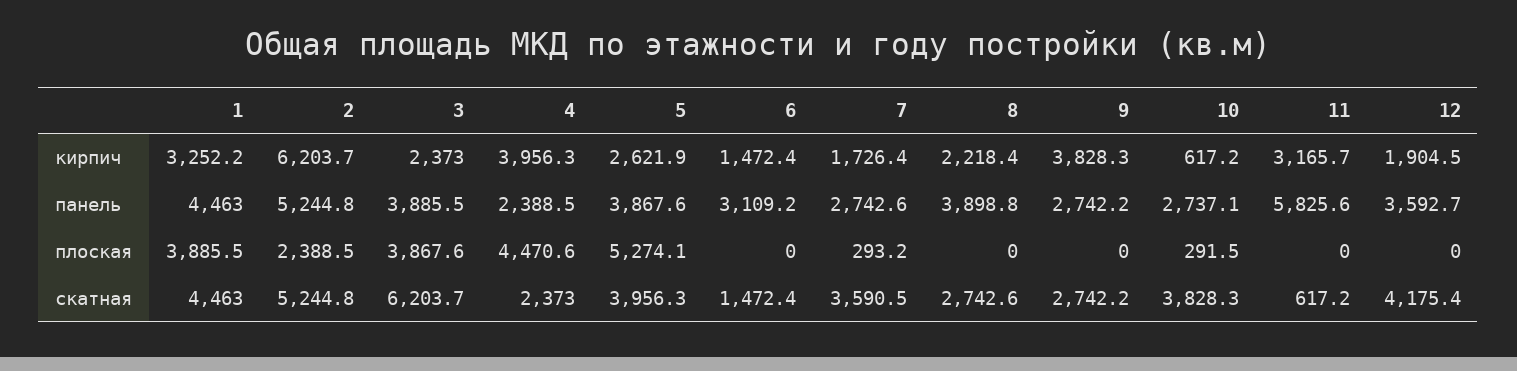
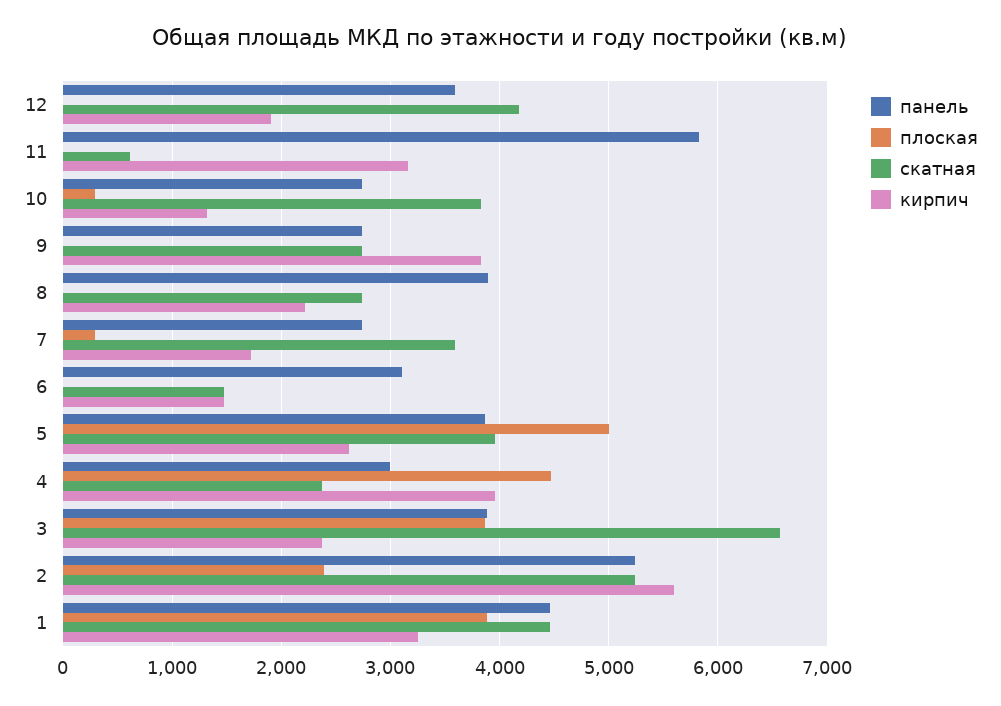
кирпич, 2: 6203.7 -> 5600
кирпич, 10: 617.2 -> 1300
панель, 4: 2388.5 -> 3000
плоская, 5: 5274.1 -> 5000
скатная, 3: 6203.7 -> 6600

